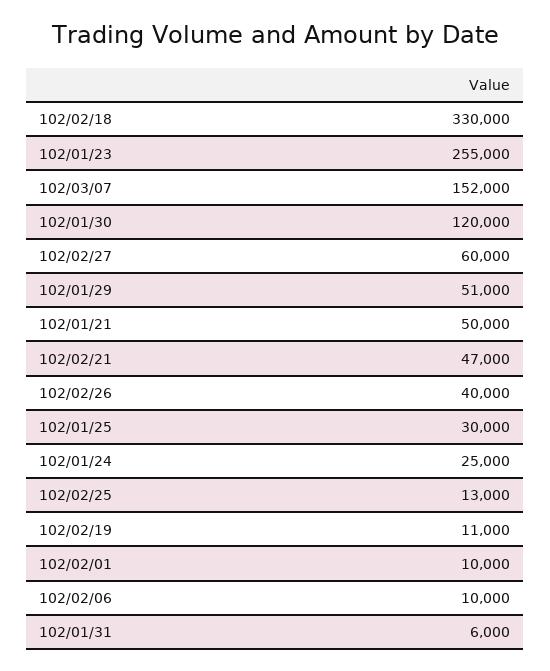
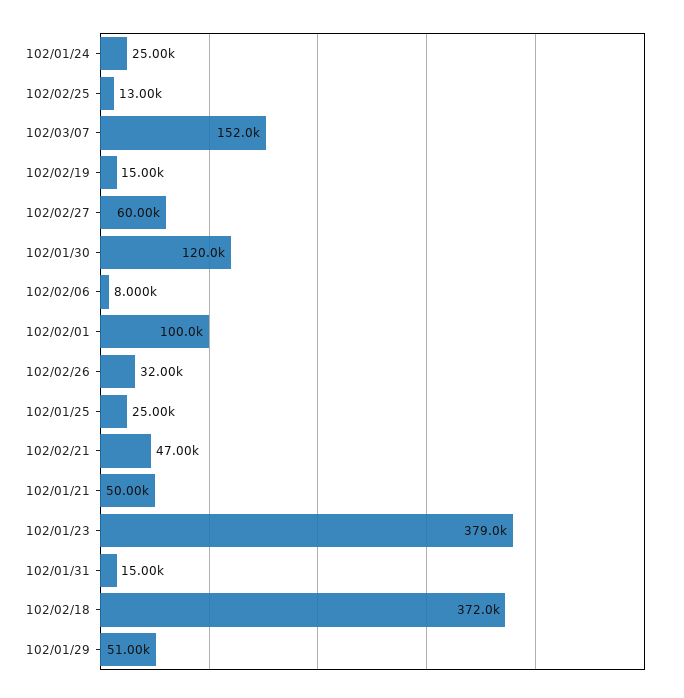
102/02/18: 330000 -> 372000
102/01/23: 255000 -> 379000
102/02/26: 40000 -> 32000
102/01/25: 30000 -> 25000
102/02/19: 11000 -> 15000
102/02/01: 10000 -> 100000
102/02/06: 10000 -> 8000
102/01/31: 6000 -> 15000

